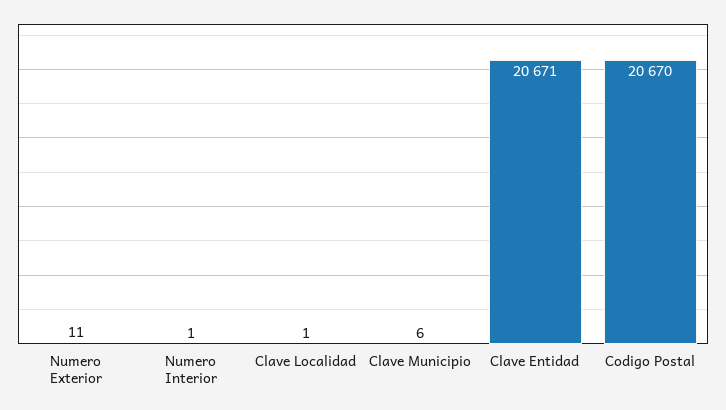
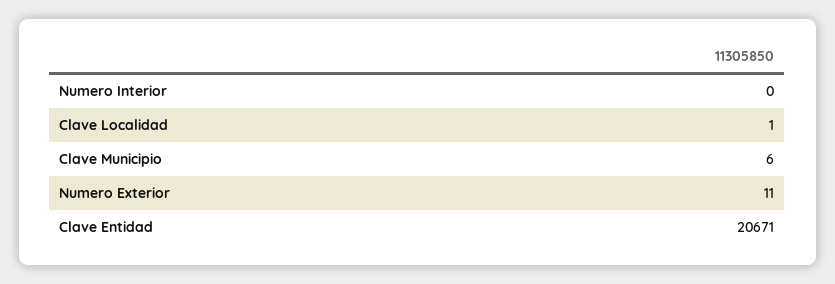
Numero Interior: 1 -> 0
Codigo Postal: 20670 -> none

